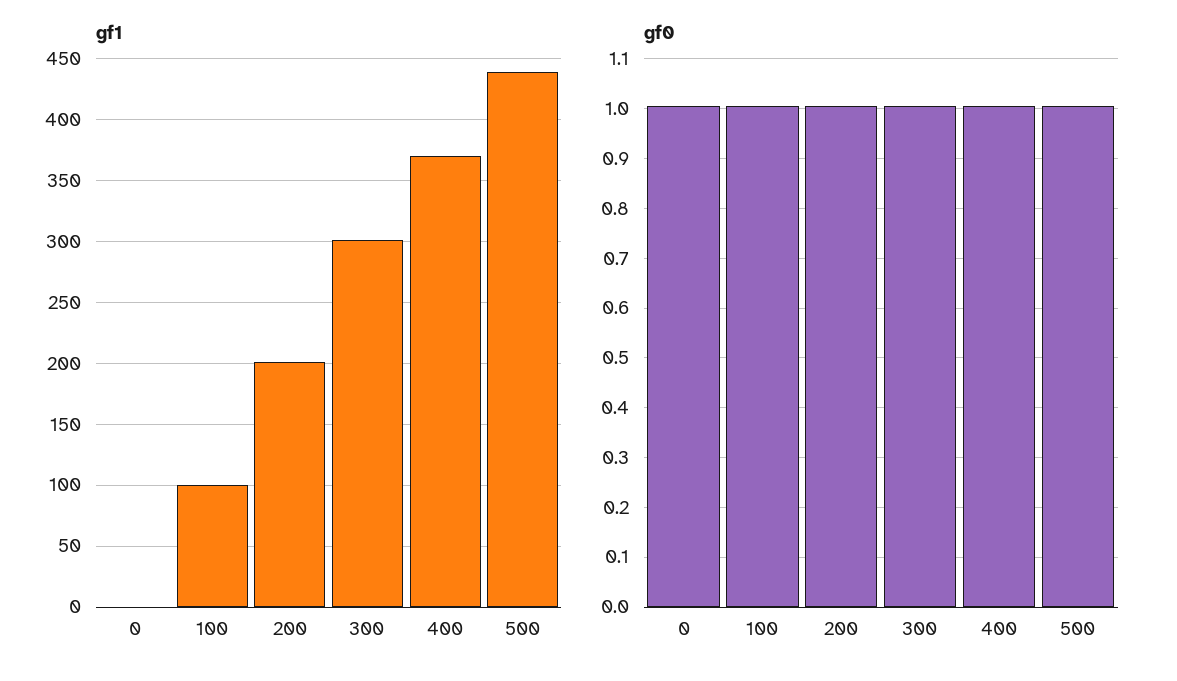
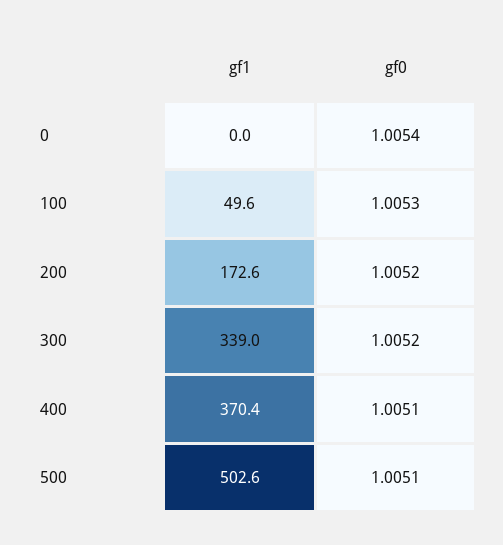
gf1, 100: 100 -> 49.6
gf1, 200: 200 -> 172.6
gf1, 300: 300 -> 339
gf1, 500: 440 -> 502.6

